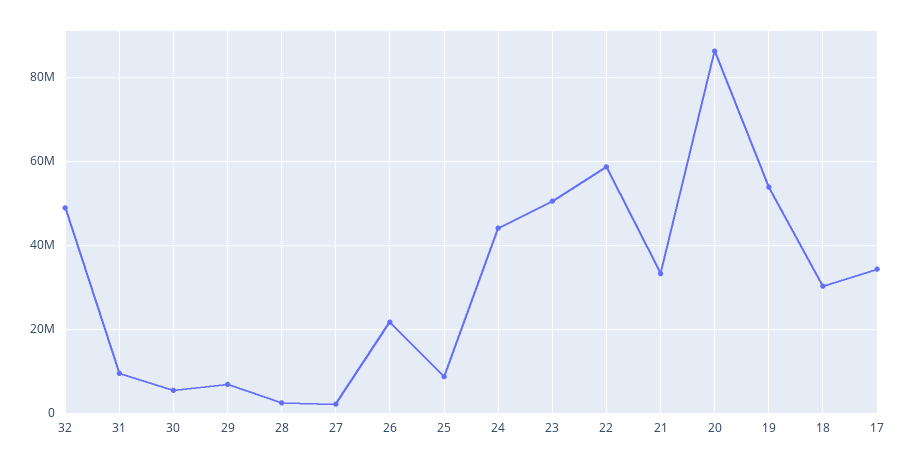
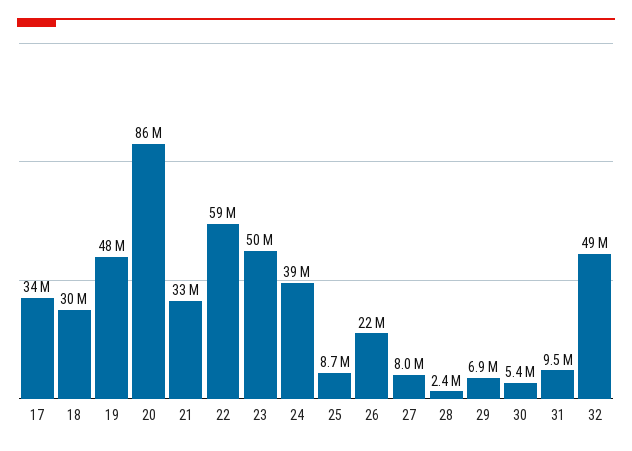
27: 2000000 -> 8000000
24: 44000000 -> 39000000
19: 54000000 -> 48000000

